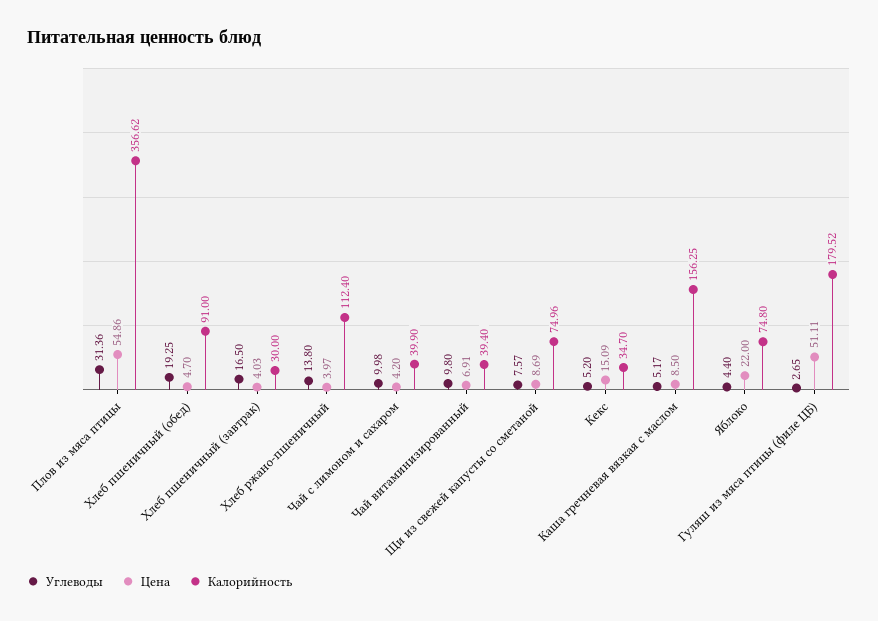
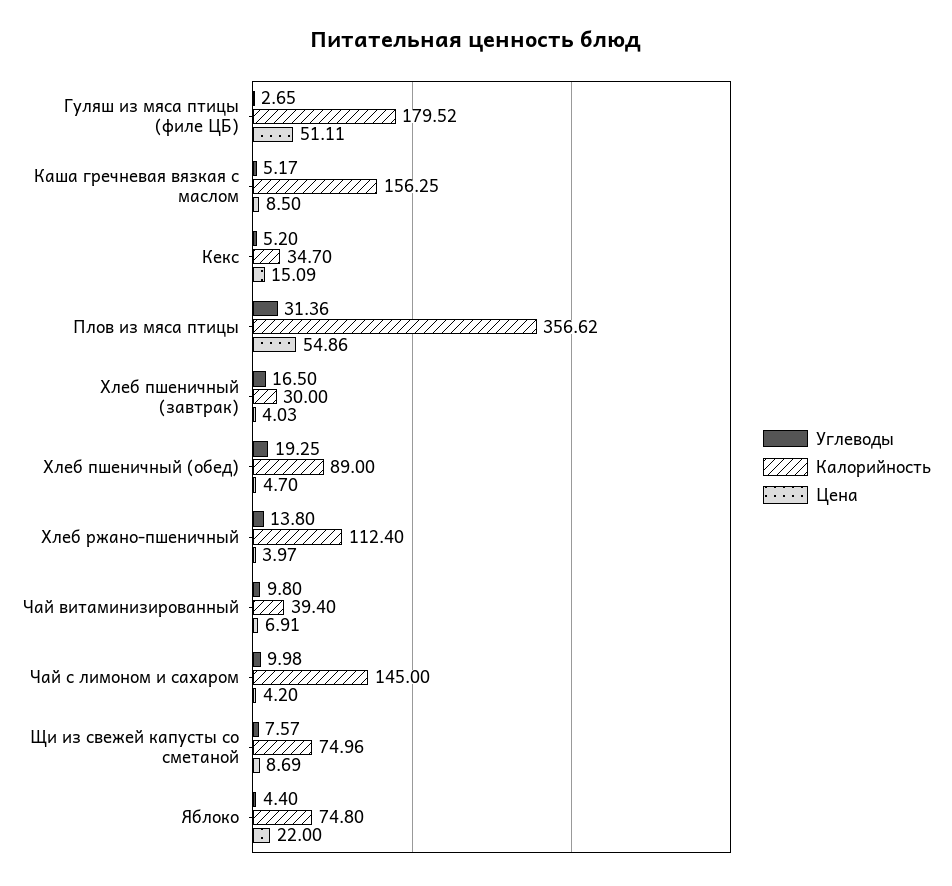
Калорийность, Хлеб пшеничный (обед): 91 -> 89
Калорийность, Чай с лимоном и сахаром: 39.9 -> 145

